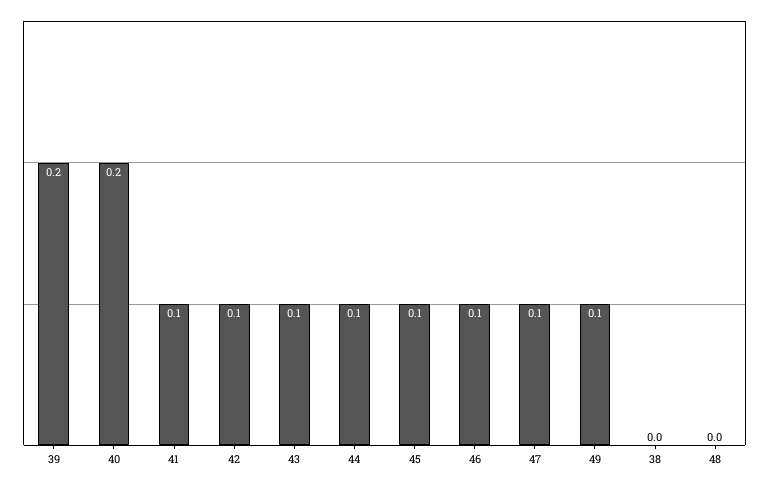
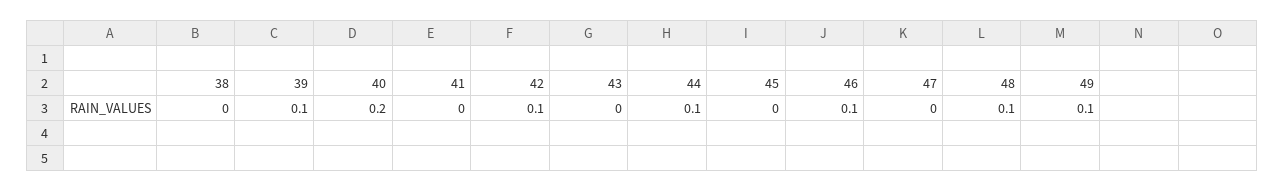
39: 0.2 -> 0.1
41: 0.1 -> 0
43: 0.1 -> 0
45: 0.1 -> 0
47: 0.1 -> 0
48: 0 -> 0.1

